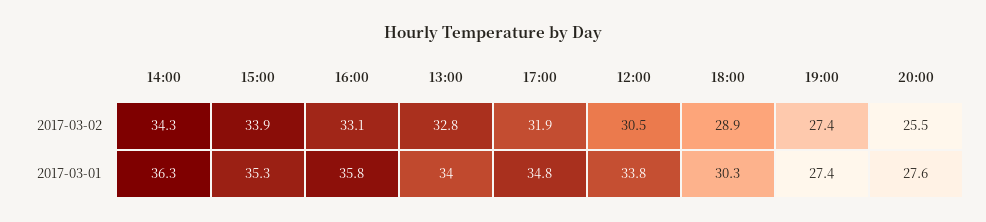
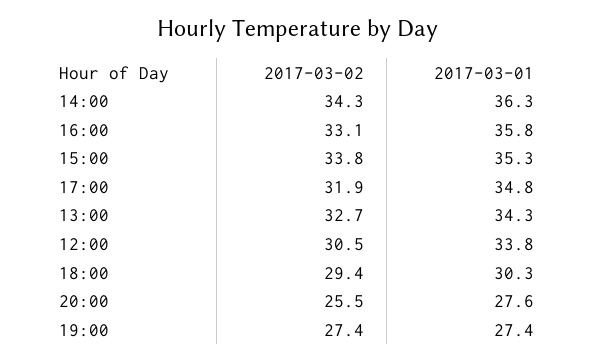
15:00, 2017-03-02: 33.9 -> 33.8
13:00, 2017-03-02: 32.8 -> 32.7
18:00, 2017-03-02: 28.9 -> 29.4
13:00, 2017-03-01: 34 -> 34.3

